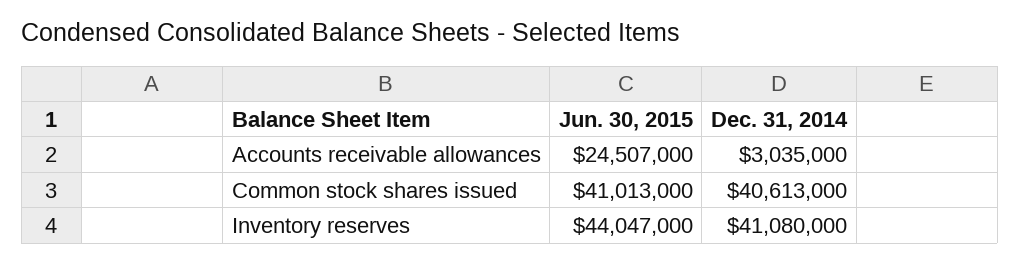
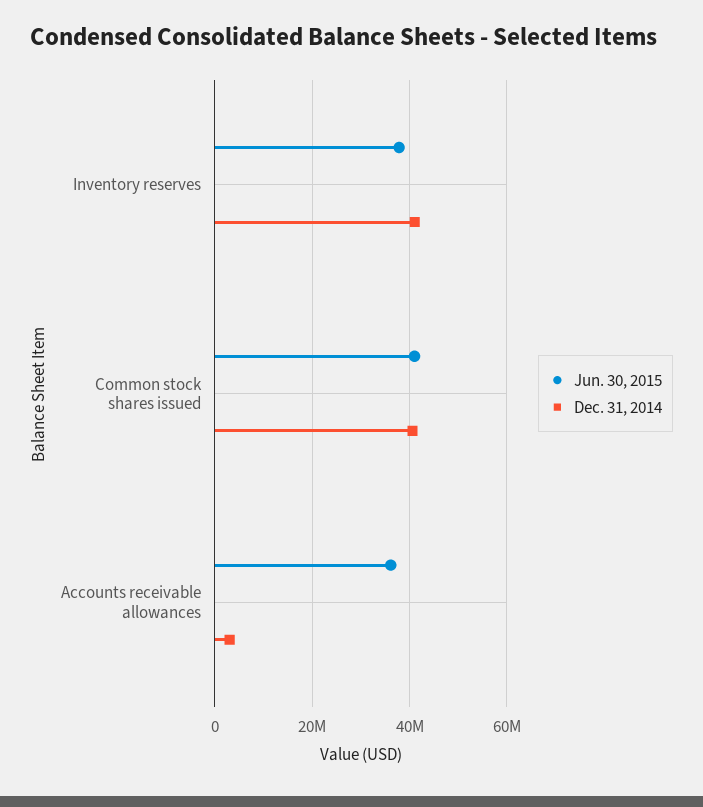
Jun. 30, 2015, Accounts receivable allowances: 24507000 -> 36000000
Jun. 30, 2015, Inventory reserves: 44047000 -> 38000000

